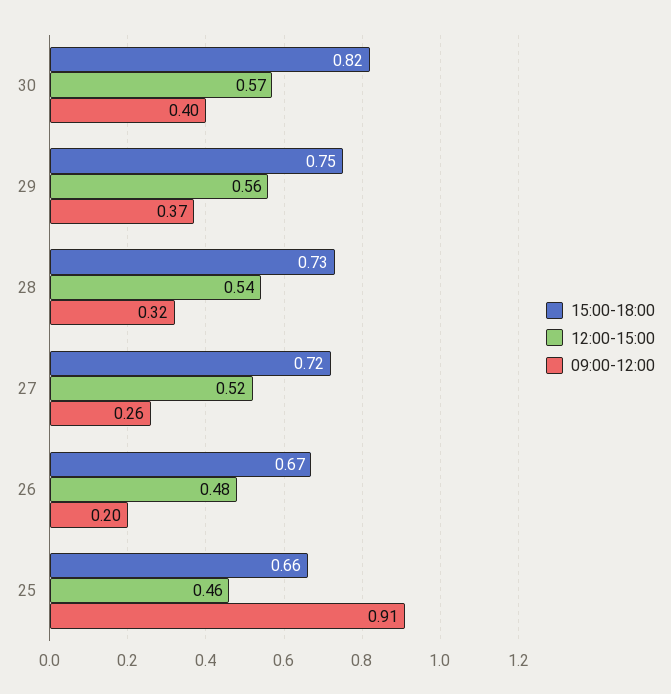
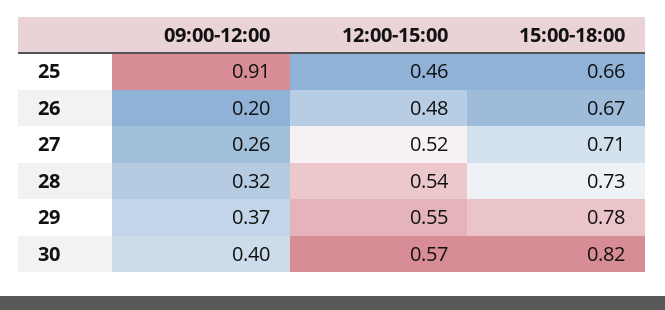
15:00-18:00, 29: 0.75 -> 0.78
12:00-15:00, 29: 0.56 -> 0.55
15:00-18:00, 27: 0.72 -> 0.71

